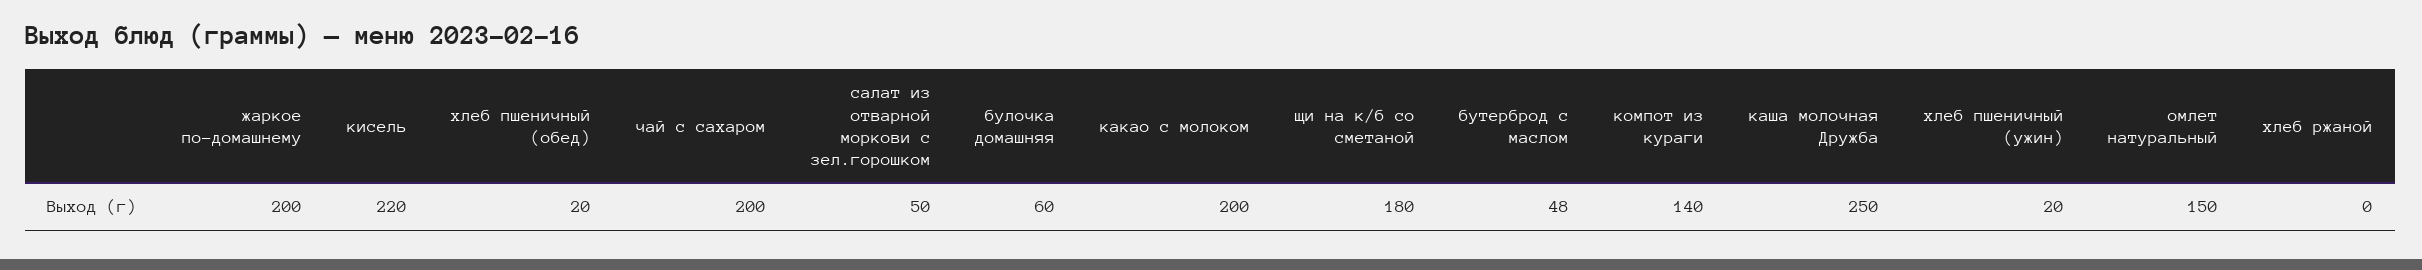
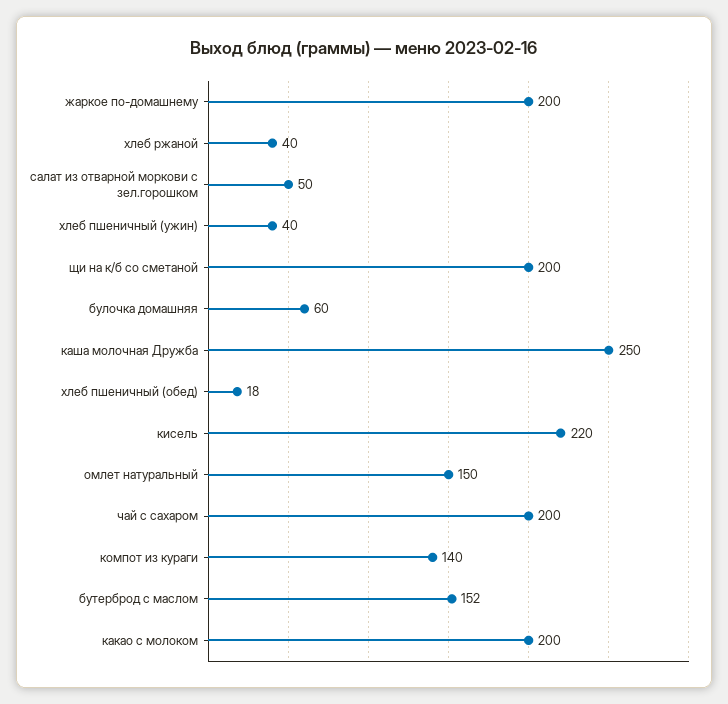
хлеб пшеничный (обед): 20 -> 18
щи на к/б со сметаной: 180 -> 200
бутерброд с маслом: 48 -> 152
хлеб пшеничный (ужин): 20 -> 40
хлеб ржаной: 0 -> 40

